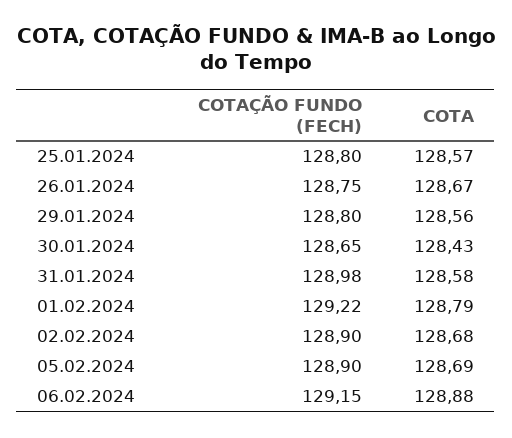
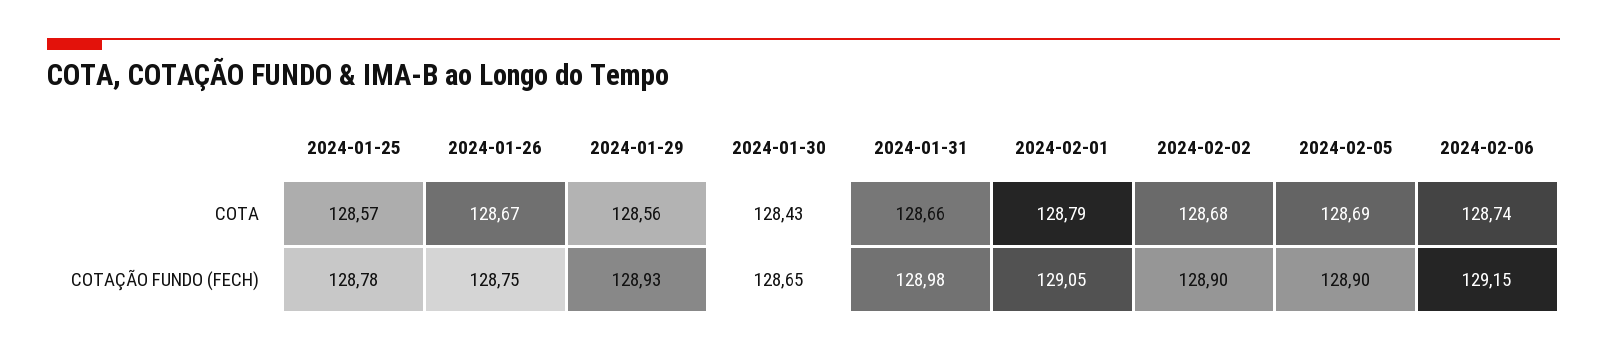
COTAÇÃO FUNDO (FECH), 25.01.2024: 128.8 -> 128.78
COTAÇÃO FUNDO (FECH), 29.01.2024: 128.8 -> 128.93
COTA, 31.01.2024: 128.58 -> 128.66
COTAÇÃO FUNDO (FECH), 01.02.2024: 129.22 -> 129.05
COTA, 06.02.2024: 128.88 -> 128.74

